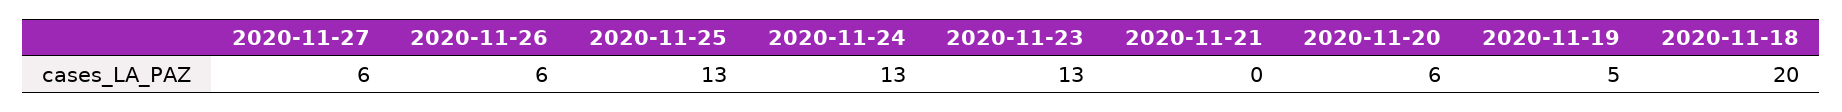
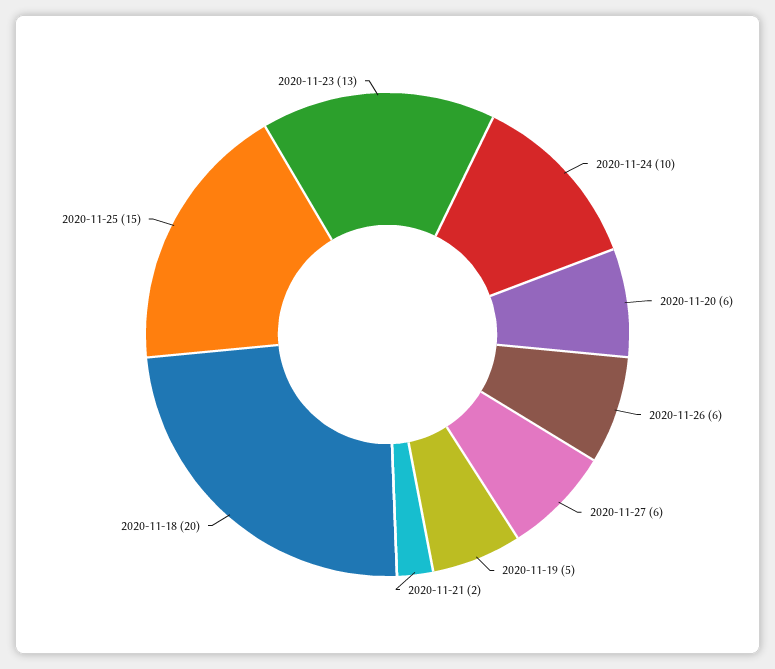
2020-11-25: 13 -> 15
2020-11-24: 13 -> 10
2020-11-21: 0 -> 2

